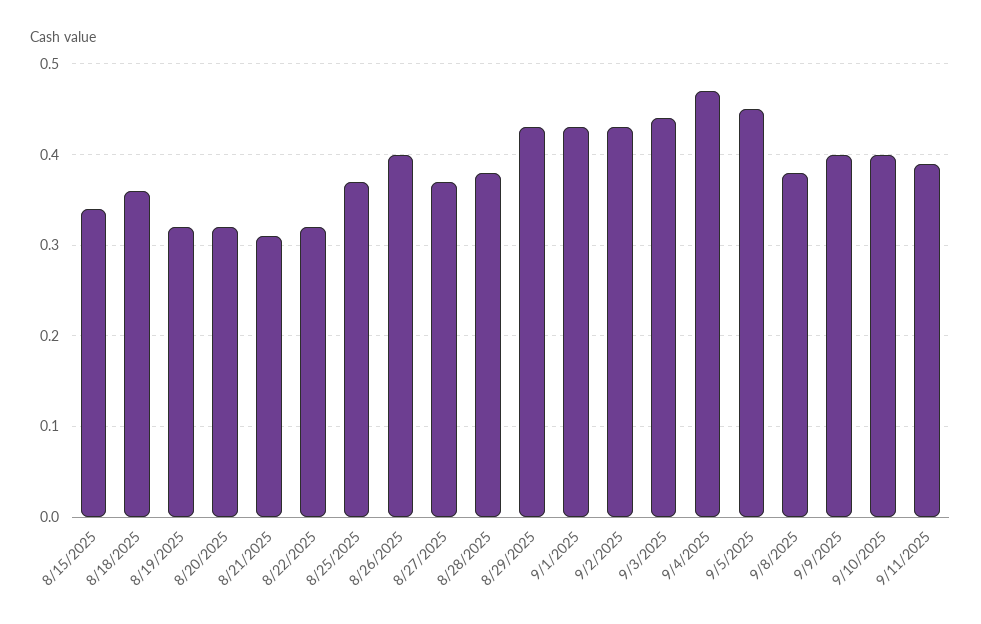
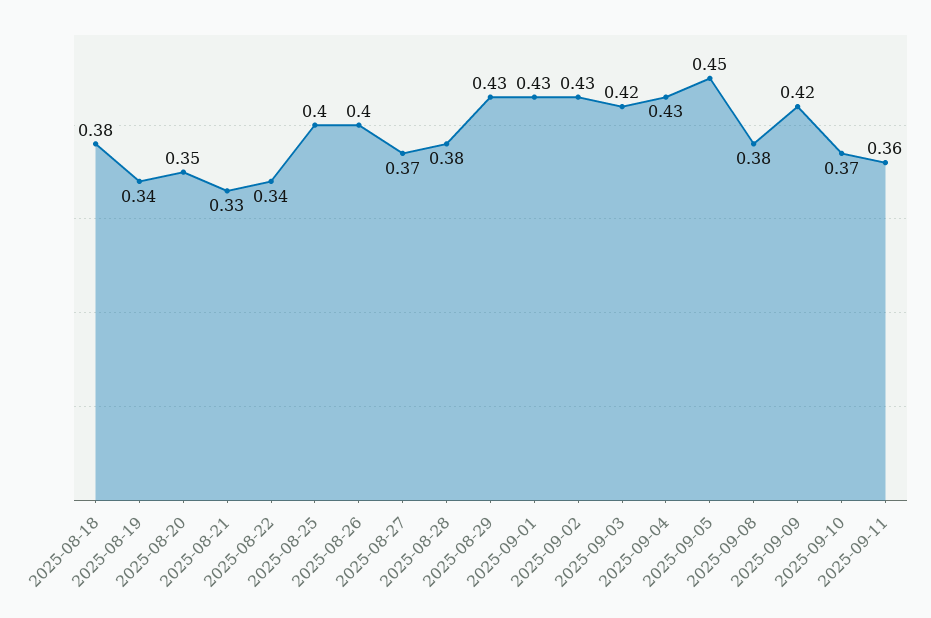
8/15/2025: 0.34 -> none
8/18/2025: 0.36 -> 0.38
8/19/2025: 0.32 -> 0.34
8/20/2025: 0.32 -> 0.35
8/21/2025: 0.31 -> 0.33
8/22/2025: 0.32 -> 0.34
8/25/2025: 0.37 -> 0.4
9/3/2025: 0.44 -> 0.42
9/4/2025: 0.47 -> 0.43
9/9/2025: 0.4 -> 0.42
9/10/2025: 0.4 -> 0.37
9/11/2025: 0.39 -> 0.36

